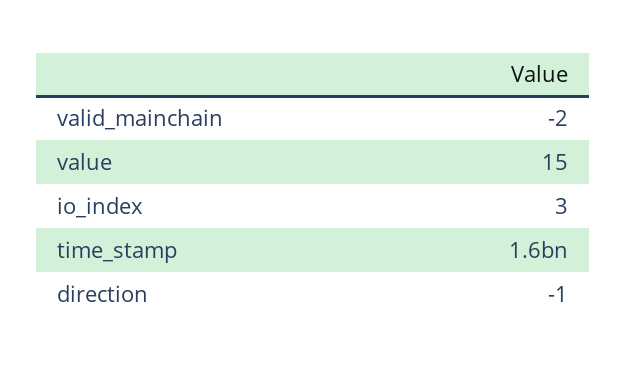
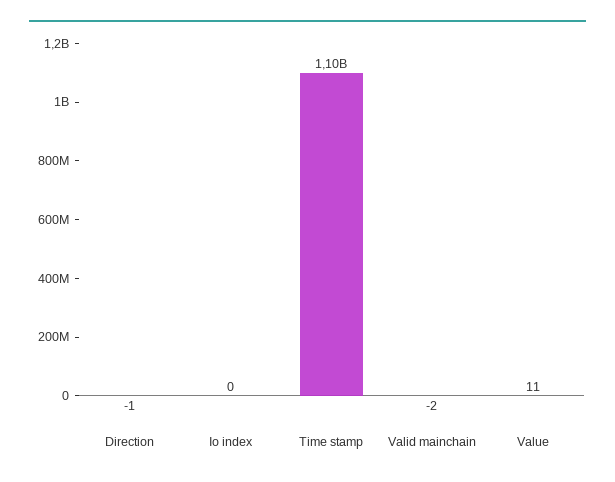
value: 15 -> 11
io_index: 3 -> 0
time_stamp: 1600000000 -> 1100000000

